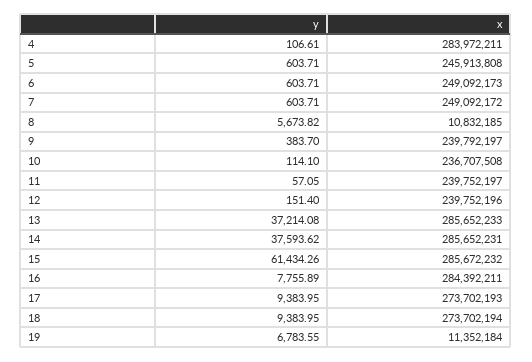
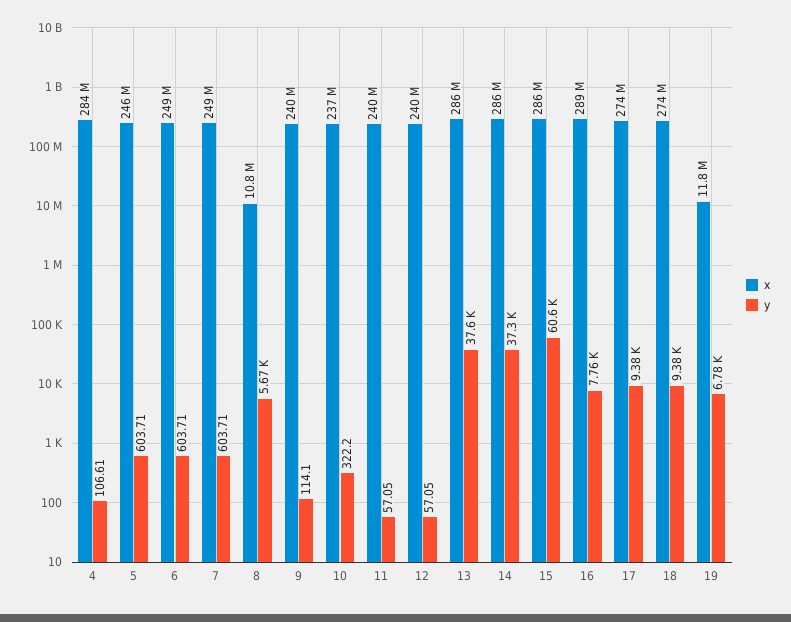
y, 9: 383.7 -> 114.1
y, 10: 114.1 -> 322.2
y, 12: 151.4 -> 57.05
y, 13: 37214.08 -> 37600
y, 14: 37593.62 -> 37300
y, 15: 61434.26 -> 60600
x, 16: 284392211 -> 289000000
x, 19: 11352184 -> 11800000

